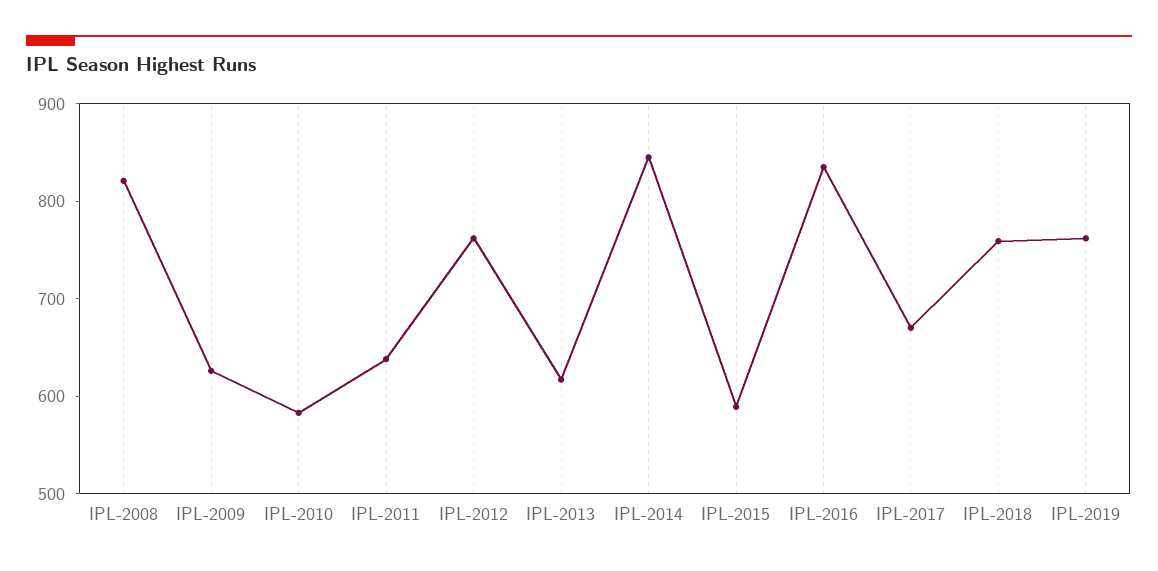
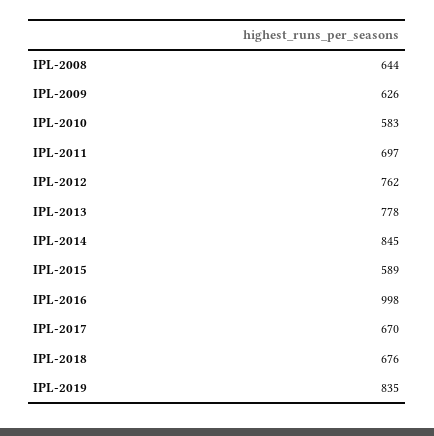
IPL-2008: 820 -> 644
IPL-2011: 640 -> 697
IPL-2013: 620 -> 778
IPL-2016: 840 -> 998
IPL-2018: 760 -> 676
IPL-2019: 760 -> 835

